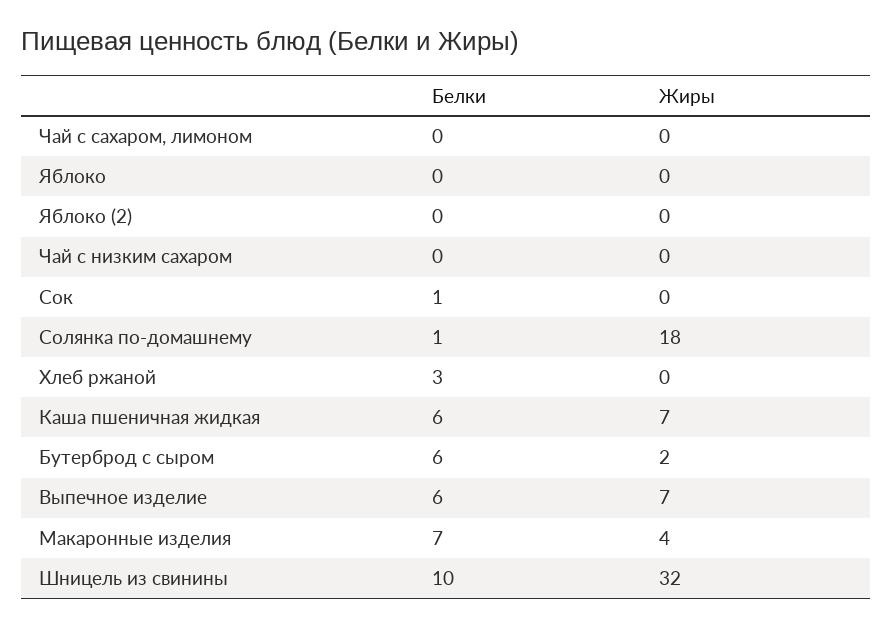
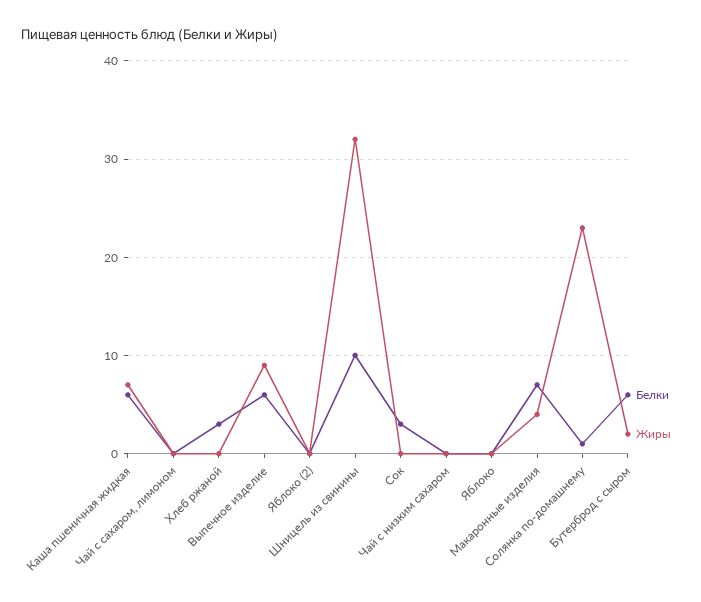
Белки, Сок: 1 -> 3
Жиры, Солянка по-домашнему: 18 -> 23
Жиры, Выпечное изделие: 7 -> 9

